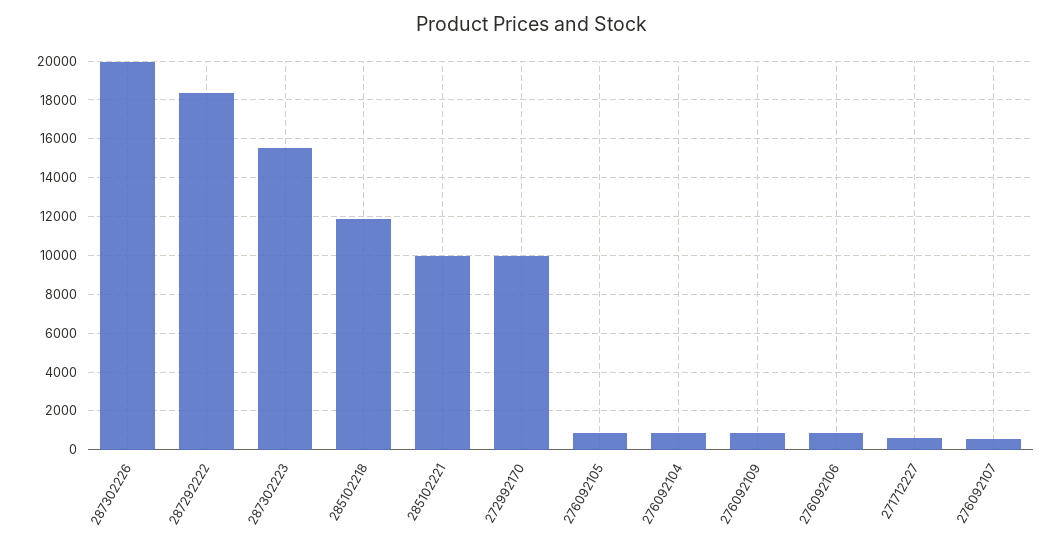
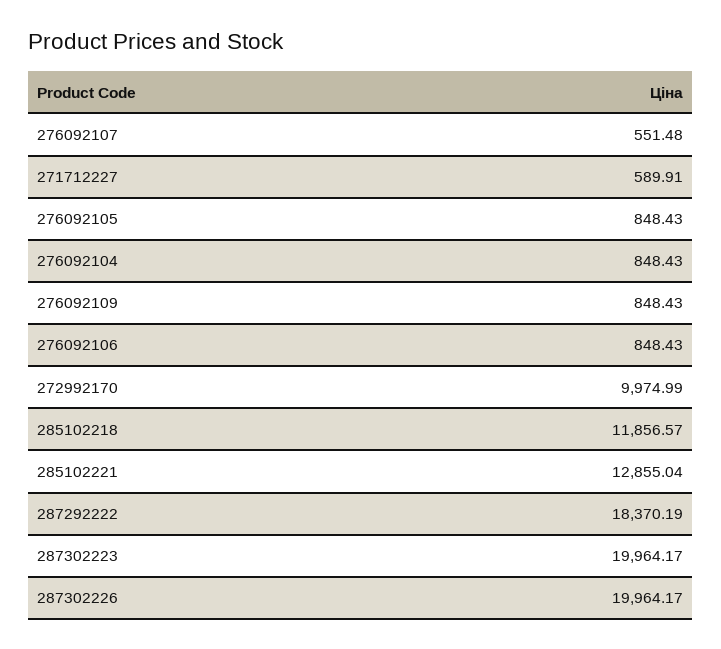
287302223: 15500 -> 19964.17
285102221: 10000 -> 12855.04

